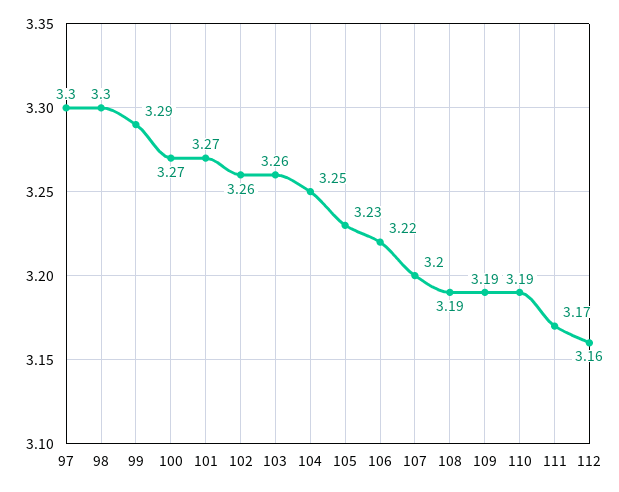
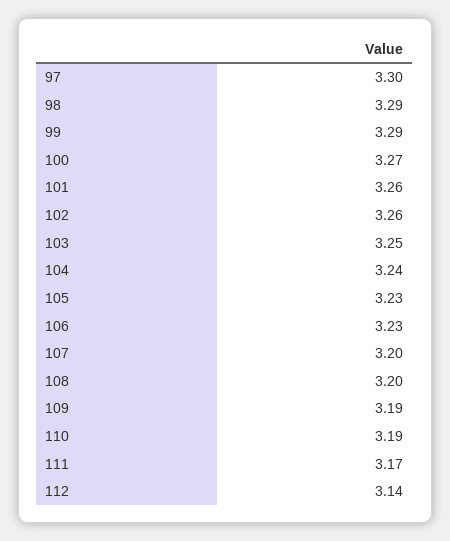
98: 3.3 -> 3.29
101: 3.27 -> 3.26
103: 3.26 -> 3.25
104: 3.25 -> 3.24
106: 3.22 -> 3.23
108: 3.19 -> 3.2
112: 3.16 -> 3.14

